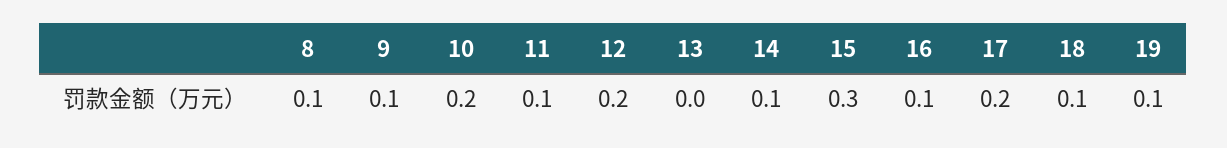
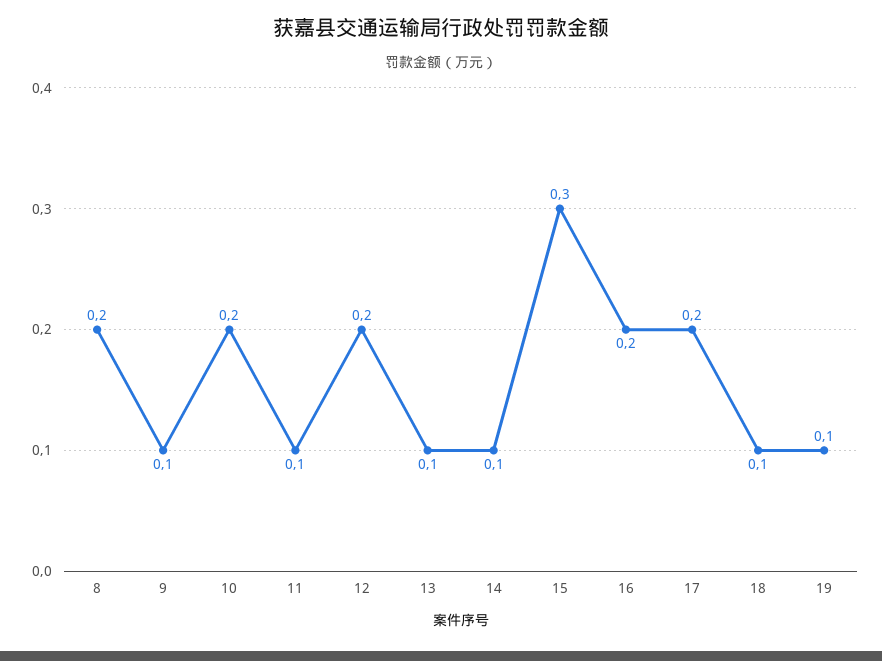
8: 0.1 -> 0.2
13: 0 -> 0.1
16: 0.1 -> 0.2

